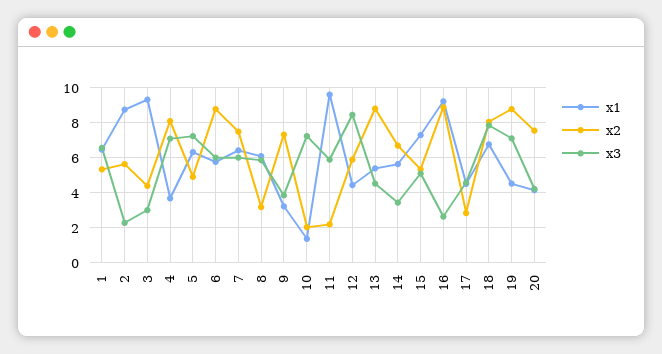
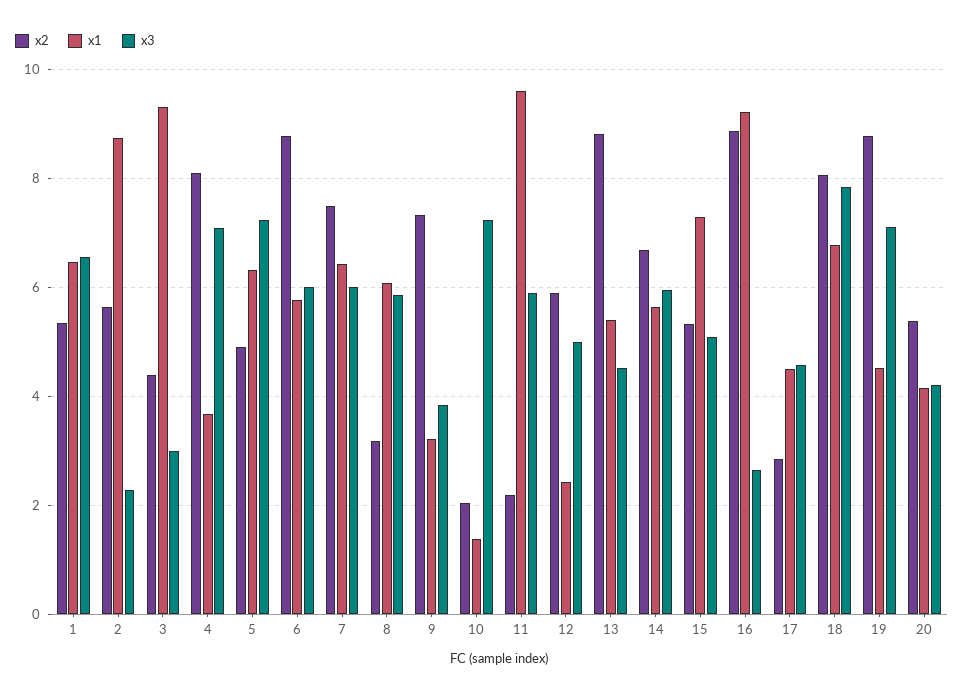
x1, 12: 4.5 -> 2.4
x3, 12: 8.5 -> 5
x3, 14: 3.5 -> 6
x2, 20: 7.5 -> 5.4

